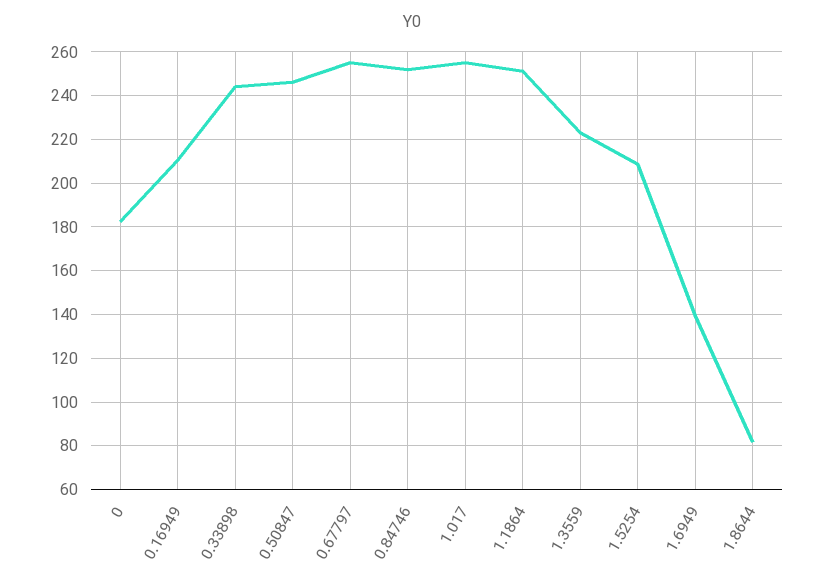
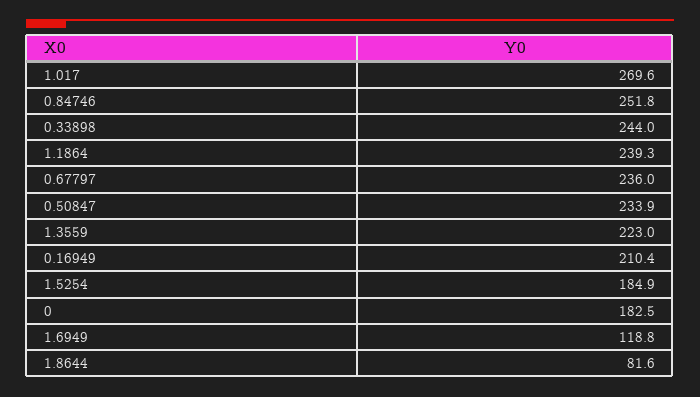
0.50847: 245 -> 233.9
0.67797: 255 -> 236
1.017: 255 -> 269.6
1.1864: 250 -> 239.3
1.5254: 210 -> 184.9
1.6949: 140 -> 118.8

